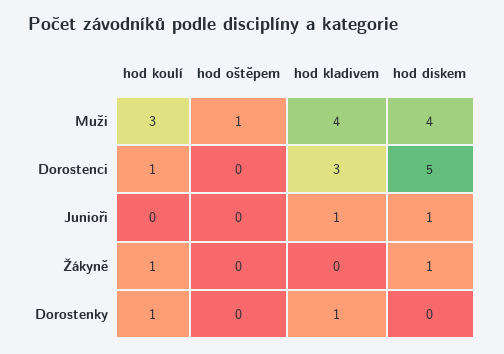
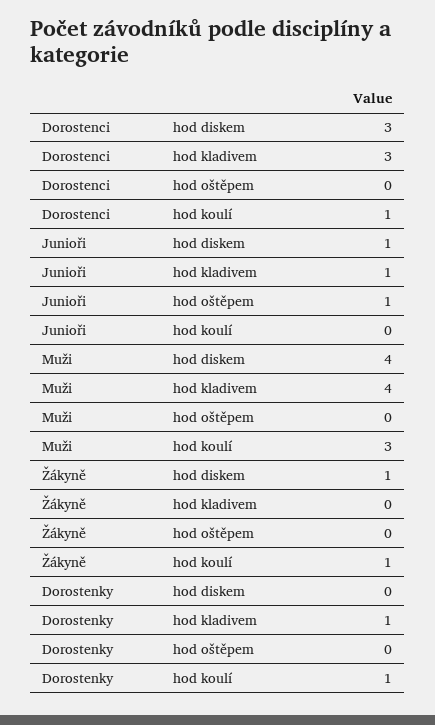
hod oštěpem, Muži: 1 -> 0
hod diskem, Dorostenci: 5 -> 3
hod oštěpem, Junioři: 0 -> 1

